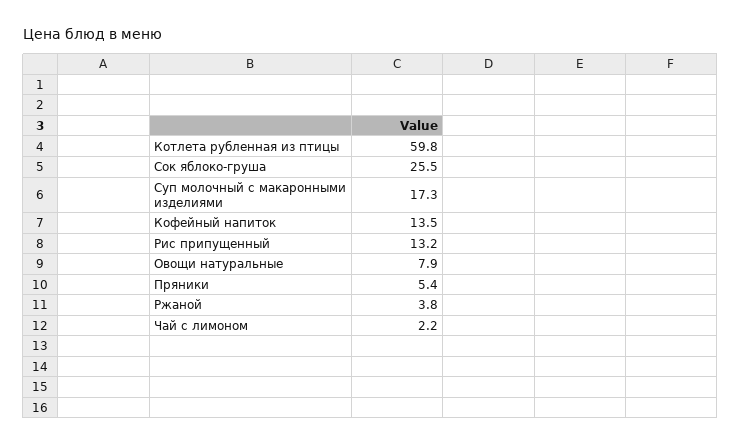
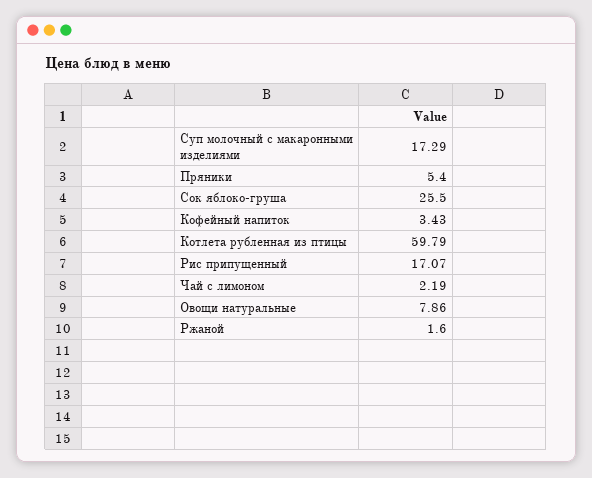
Кофейный напиток: 13.5 -> 3.43
Рис припущенный: 13.2 -> 17.07
Ржаной: 3.8 -> 1.6

